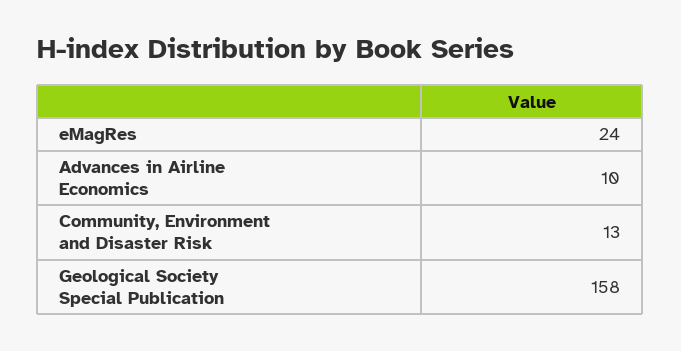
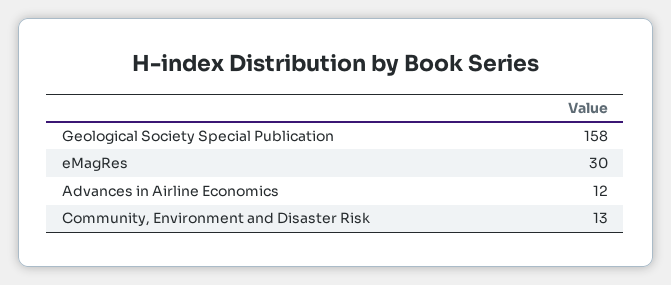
eMagRes: 24 -> 30
Advances in Airline Economics: 10 -> 12

